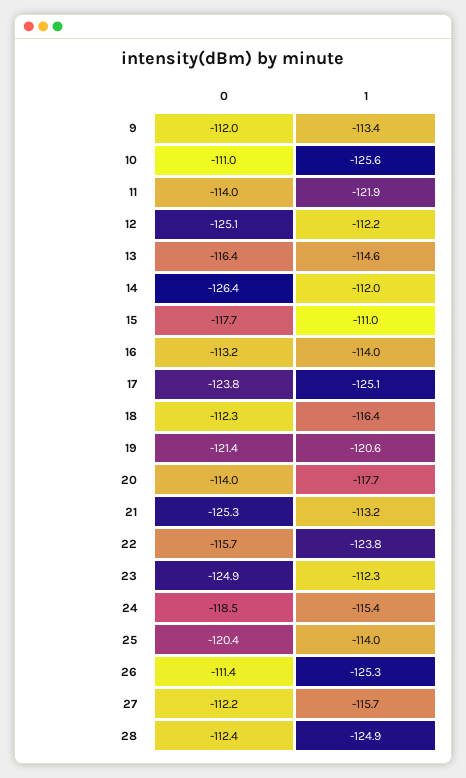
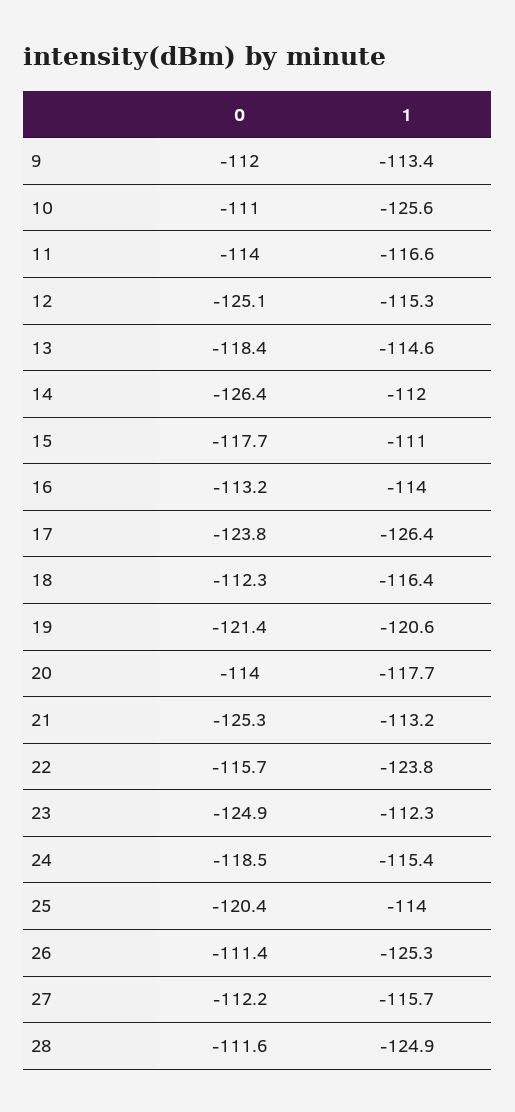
1, 11: -121.9 -> -116.6
1, 12: -112.2 -> -115.3
0, 13: -116.4 -> -118.4
1, 17: -125.1 -> -126.4
0, 28: -112.4 -> -111.6

